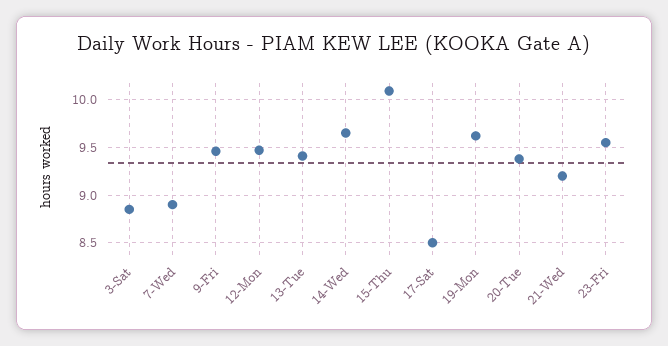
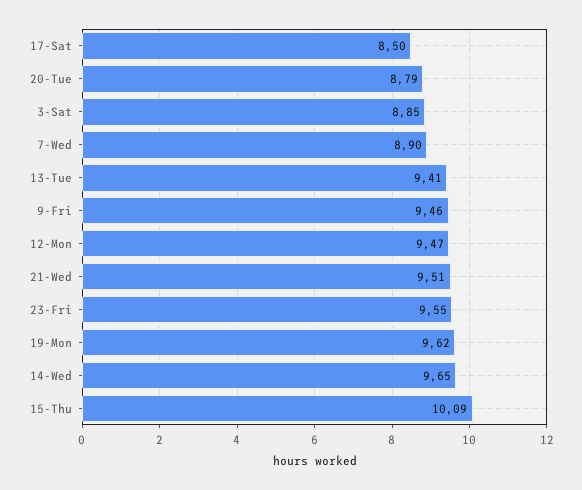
20-Tue: 9.4 -> 8.79
21-Wed: 9.2 -> 9.51

